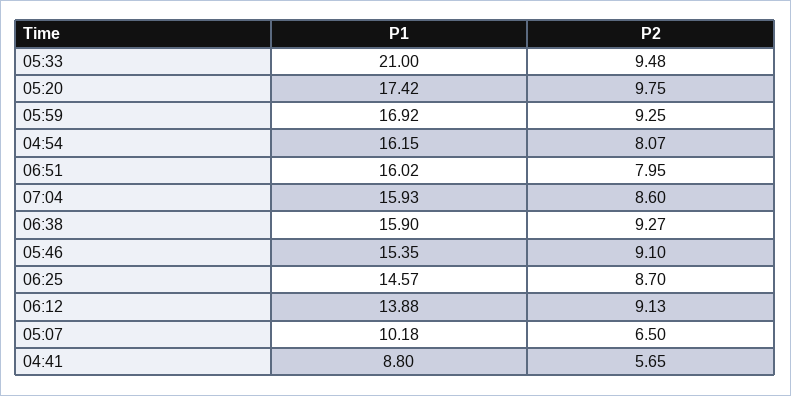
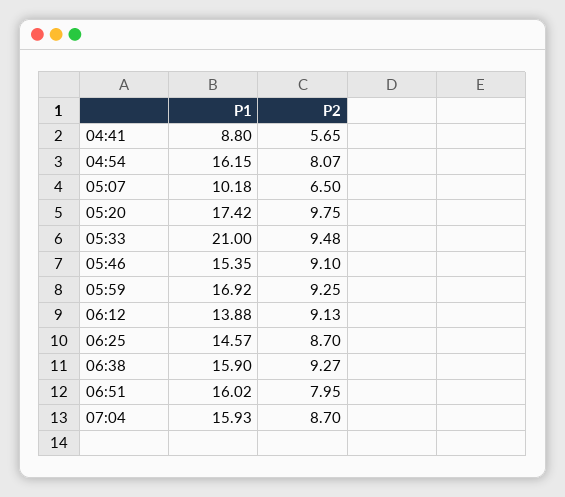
P2, 07:04: 8.6 -> 8.7

